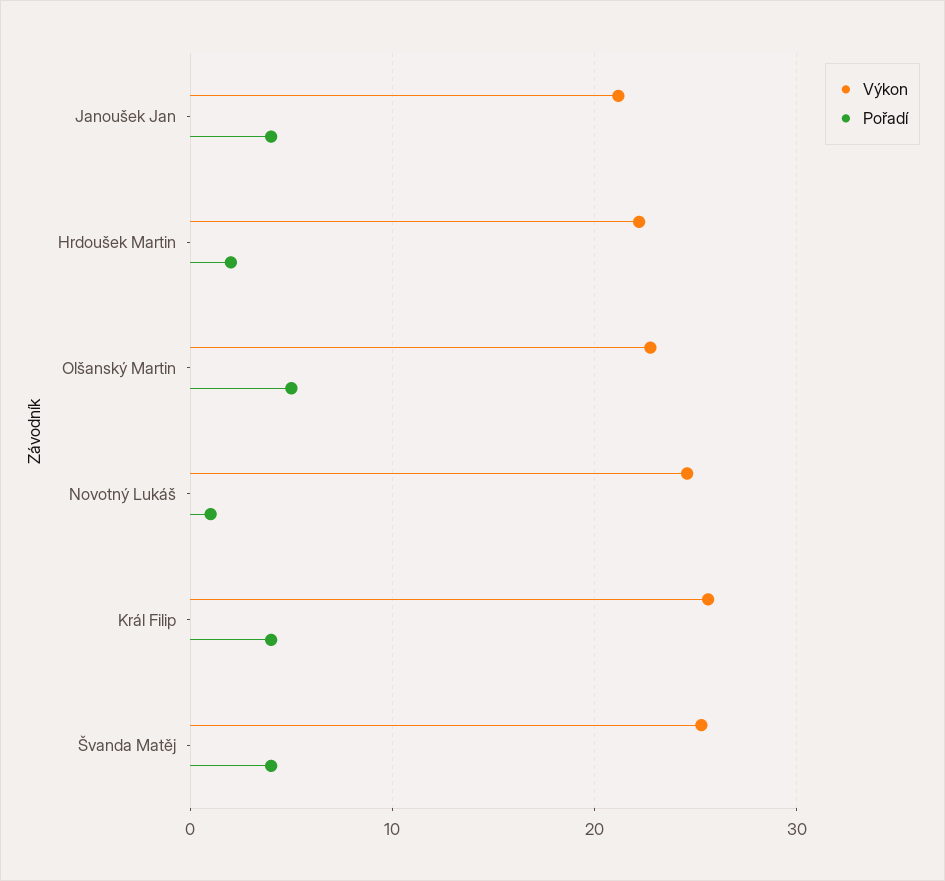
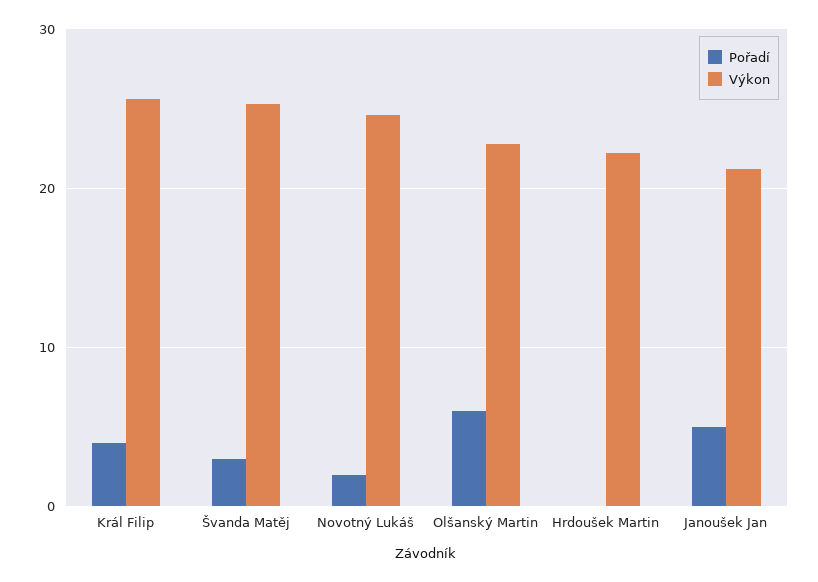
Pořadí, Janoušek Jan: 4 -> 5
Pořadí, Hrdoušek Martin: 2 -> 0
Pořadí, Olšanský Martin: 5 -> 6
Pořadí, Novotný Lukáš: 1 -> 2
Pořadí, Švanda Matěj: 4 -> 3

